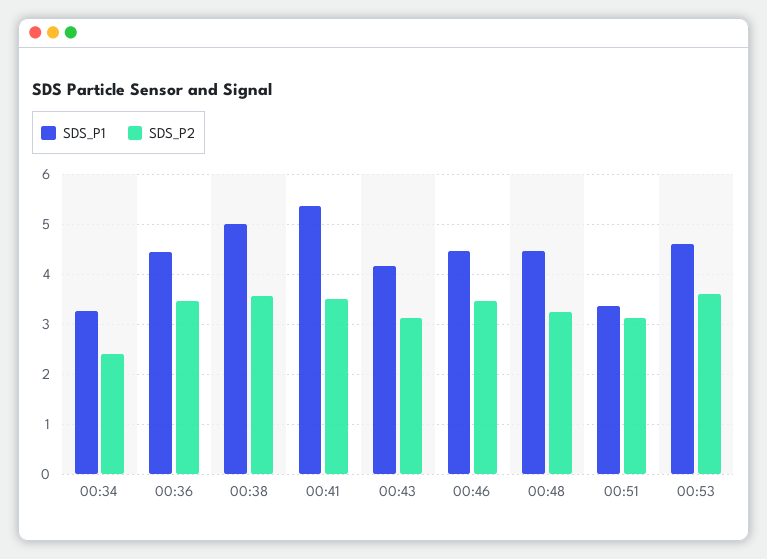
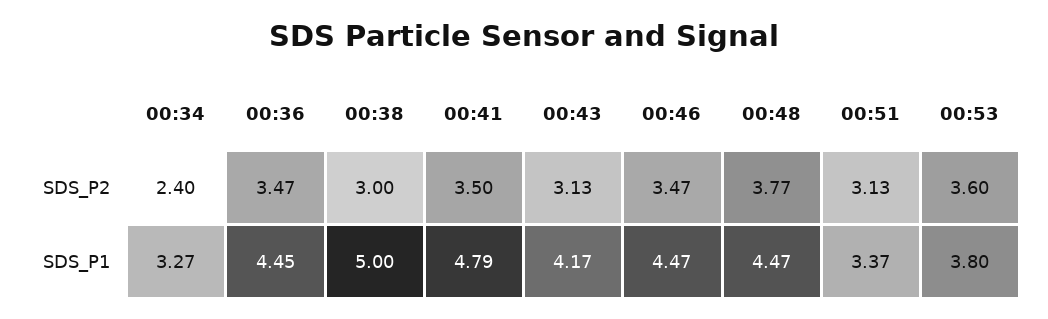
SDS_P2, 00:38: 3.6 -> 3
SDS_P1, 00:41: 5.4 -> 4.79
SDS_P2, 00:48: 3.2 -> 3.77
SDS_P1, 00:53: 4.6 -> 3.8

